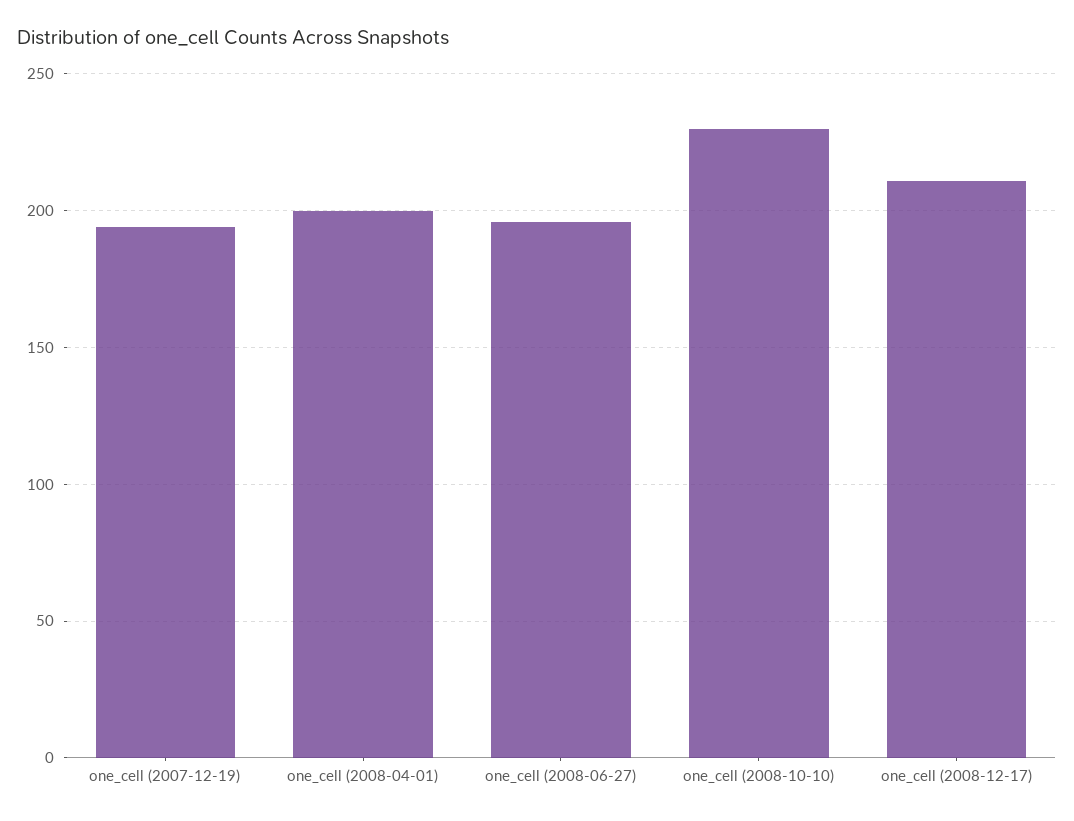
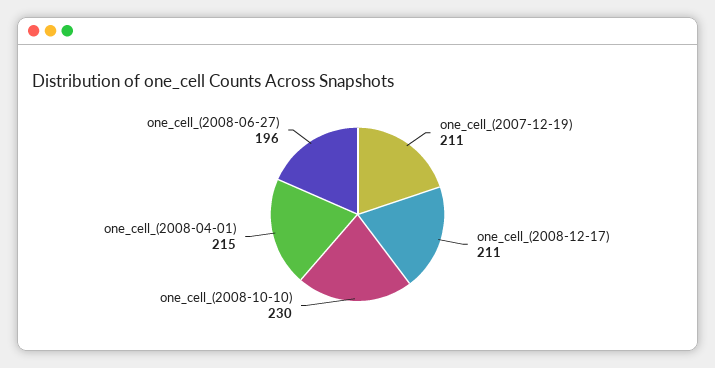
one_cell (2007-12-19): 195 -> 211
one_cell (2008-04-01): 200 -> 215

